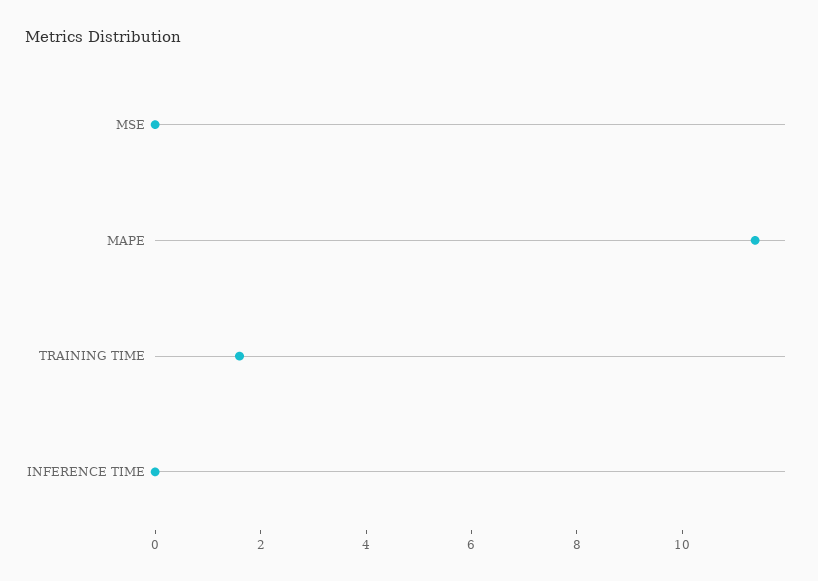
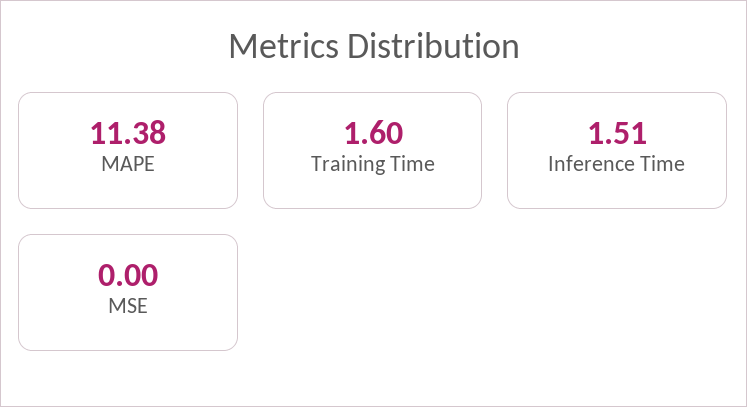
INFERENCE TIME: 0 -> 1.51

